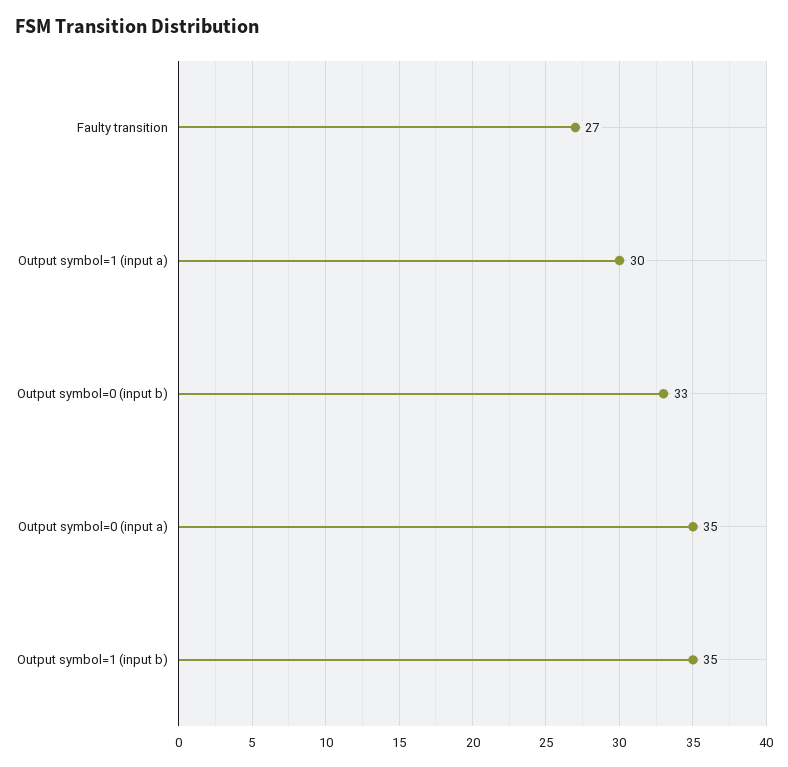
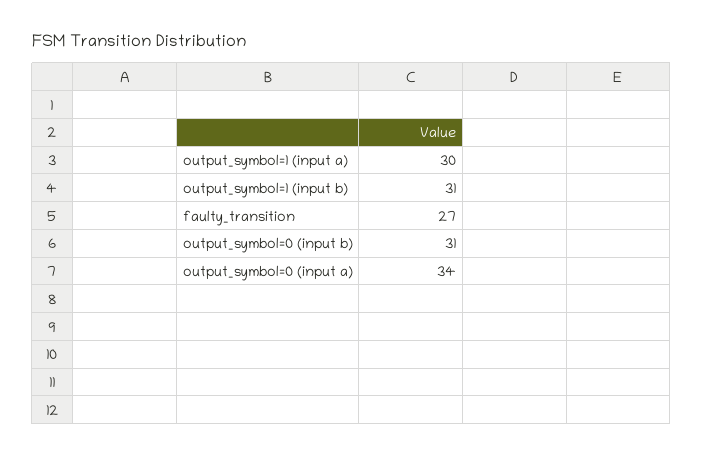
Output symbol=0 (input b): 33 -> 31
Output symbol=0 (input a): 35 -> 34
Output symbol=1 (input b): 35 -> 31

